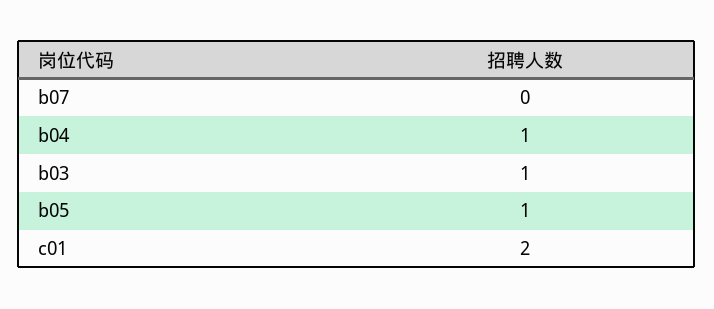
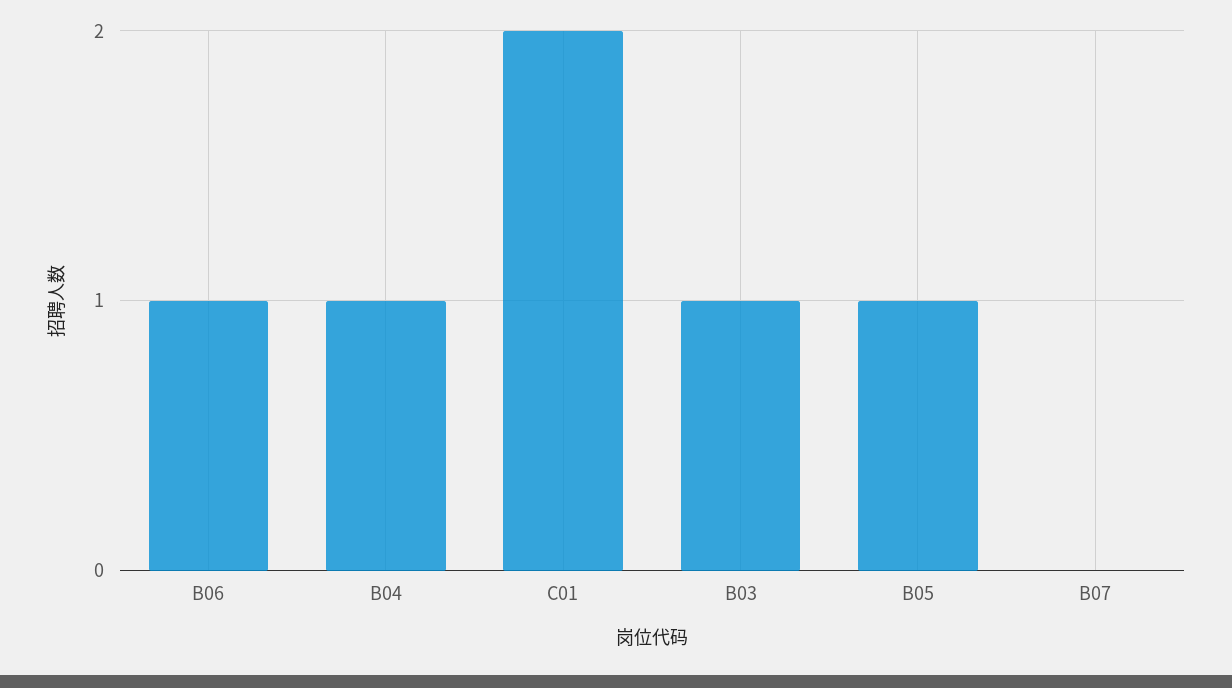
B06: none -> 1

